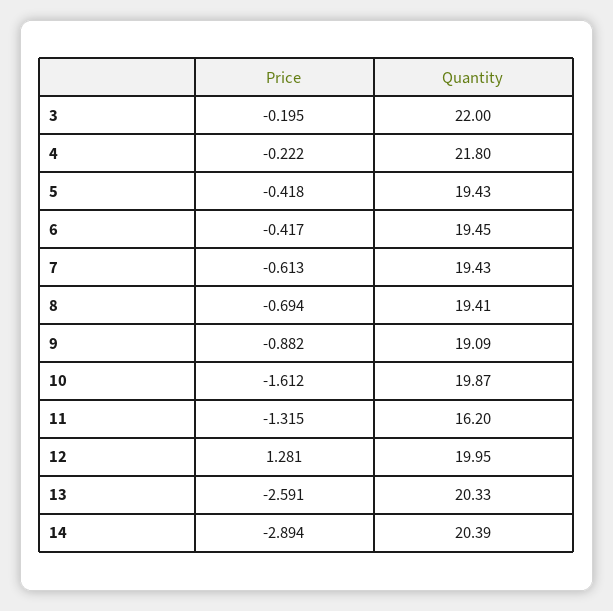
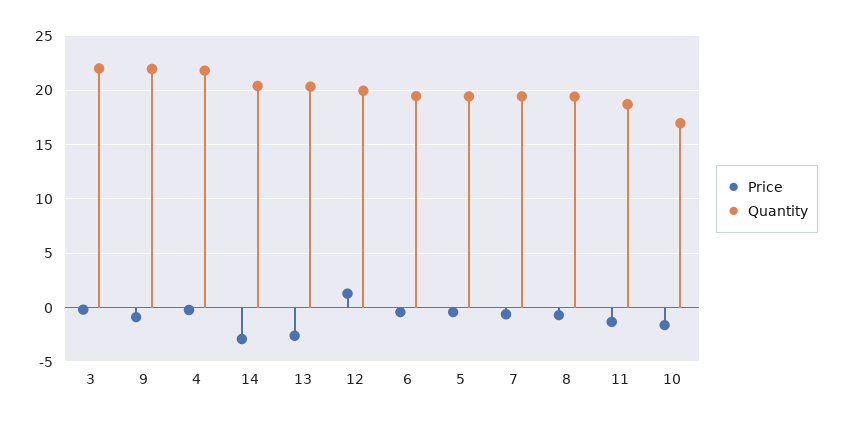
Quantity, 9: 19.09 -> 22
Quantity, 10: 19.87 -> 17
Quantity, 11: 16.2 -> 19

